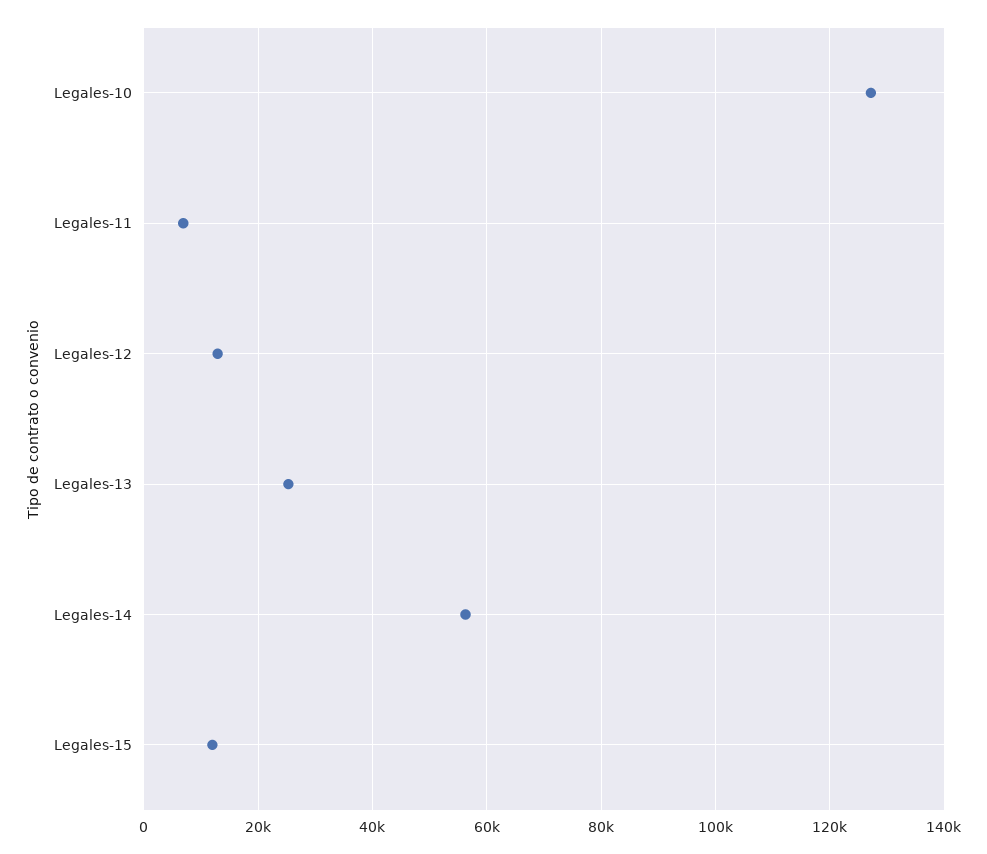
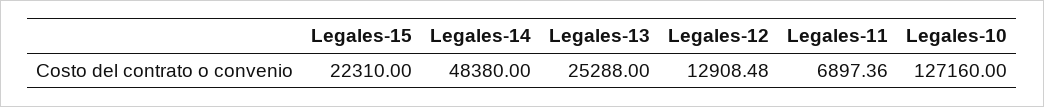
Legales-14: 56000 -> 48380
Legales-15: 12000 -> 22310

